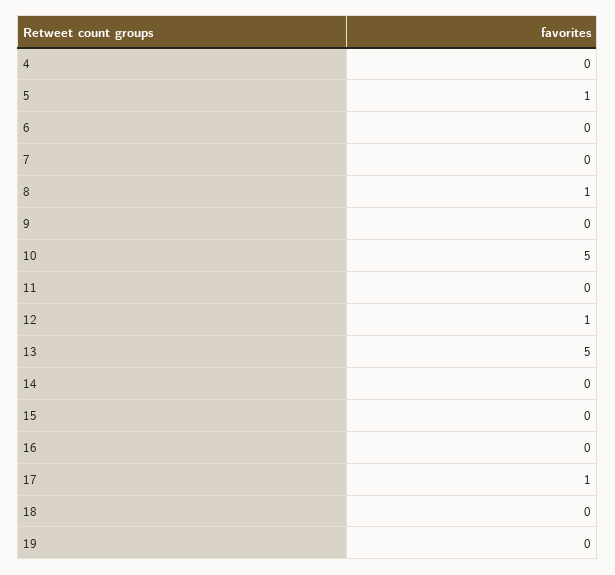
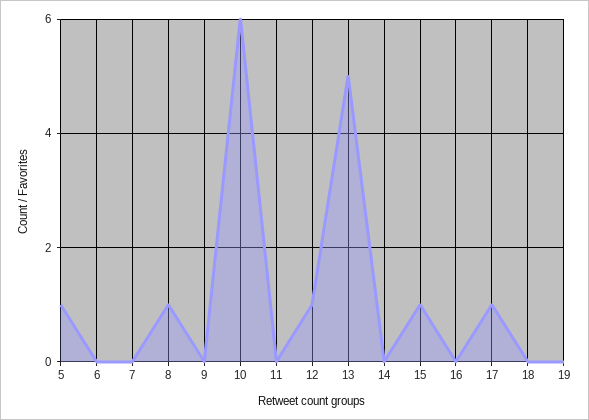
4: 0 -> none
10: 5 -> 6
15: 0 -> 1

